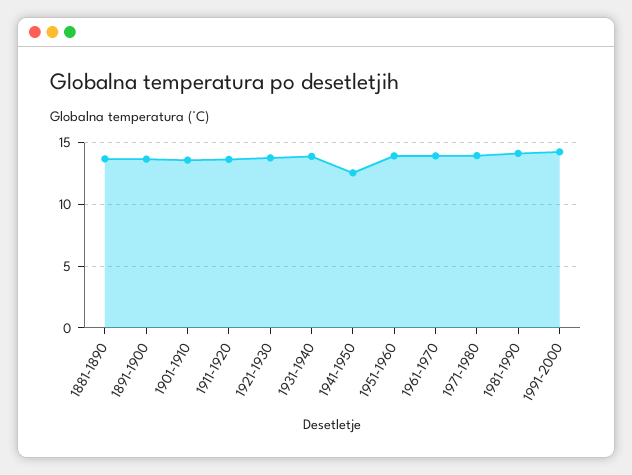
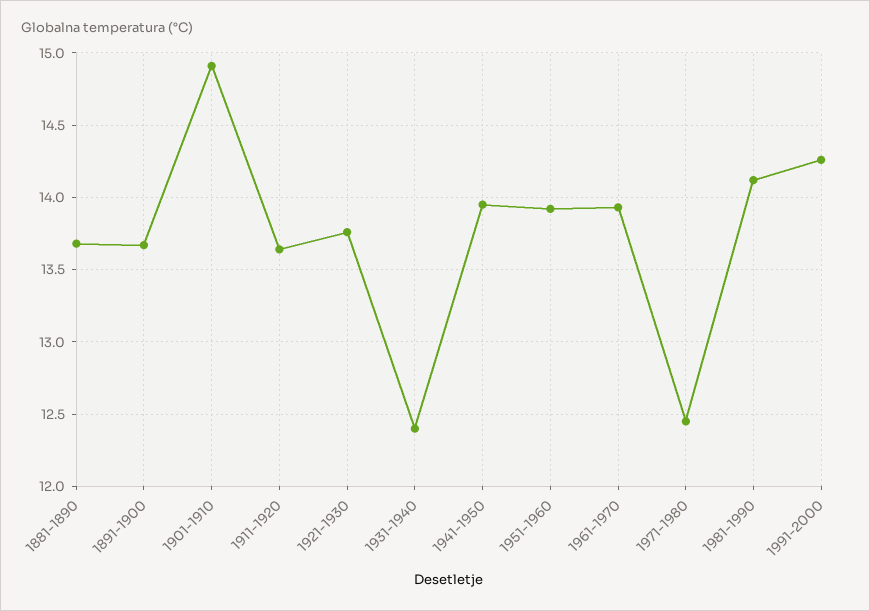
1901-1910: 13.5 -> 14.9
1931-1940: 14 -> 12.4
1941-1950: 12.5 -> 13.95
1971-1980: 14 -> 12.45

